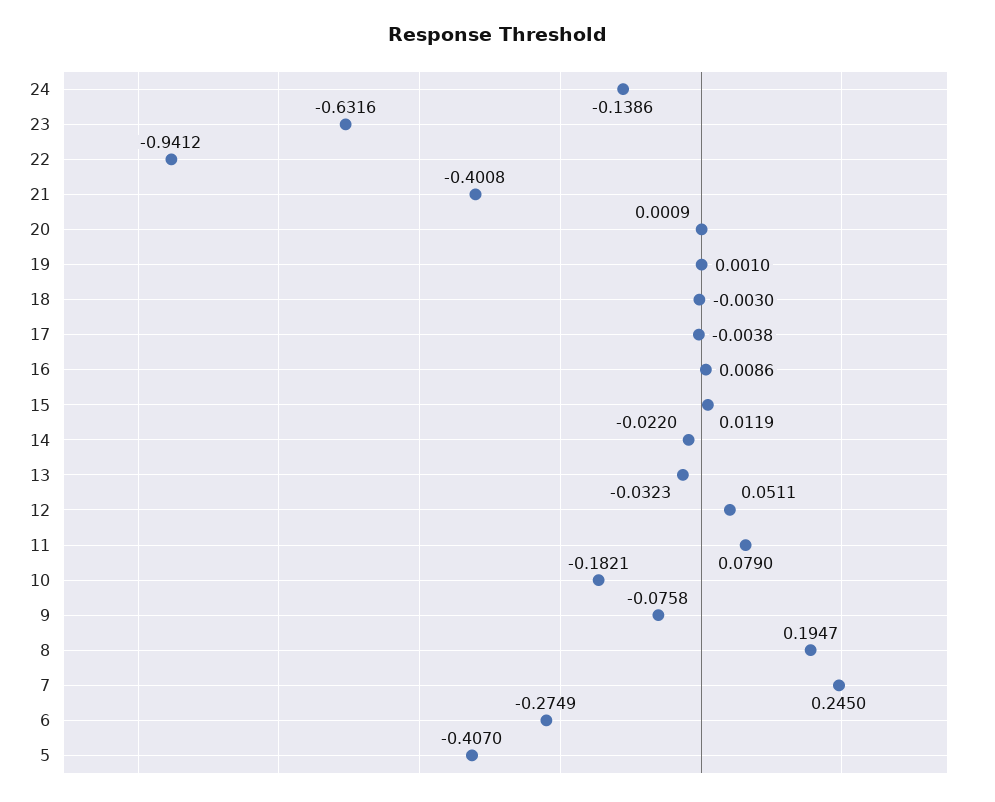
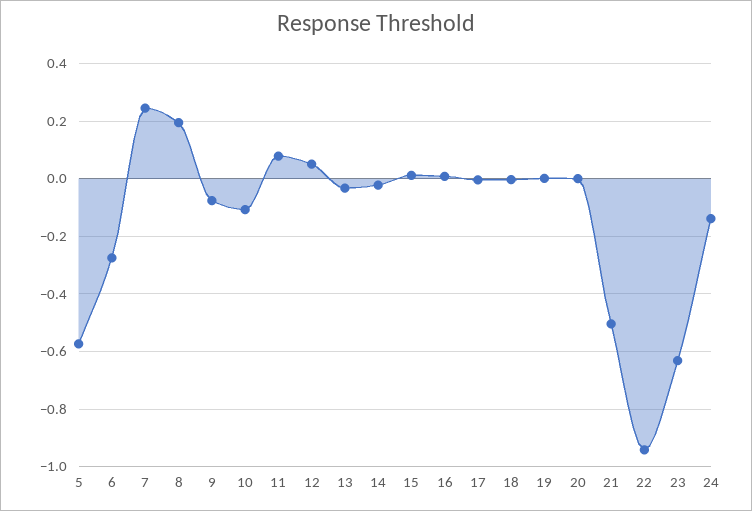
21: -0.4008 -> -0.5
10: -0.1821 -> -0.1
5: -0.407 -> -0.575

